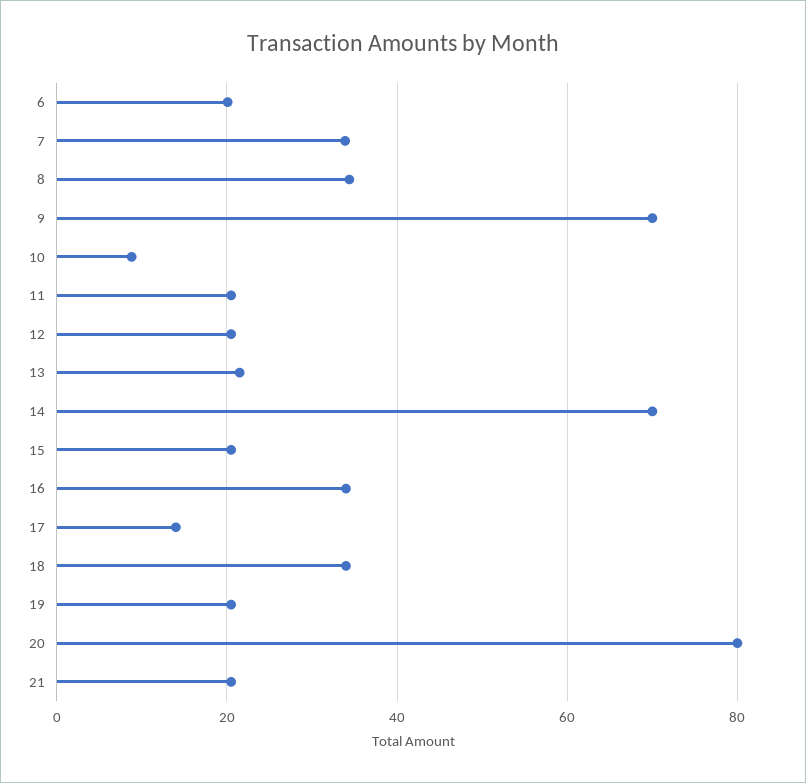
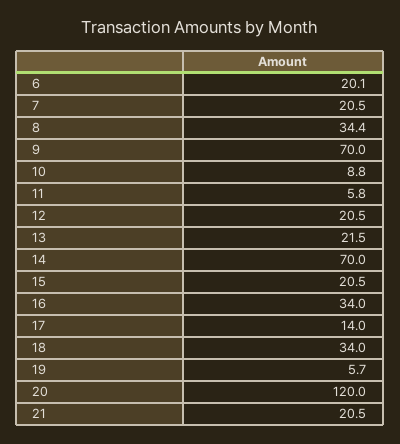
7: 34 -> 20.5
11: 20 -> 5.8
19: 20 -> 5.7
20: 80 -> 120

